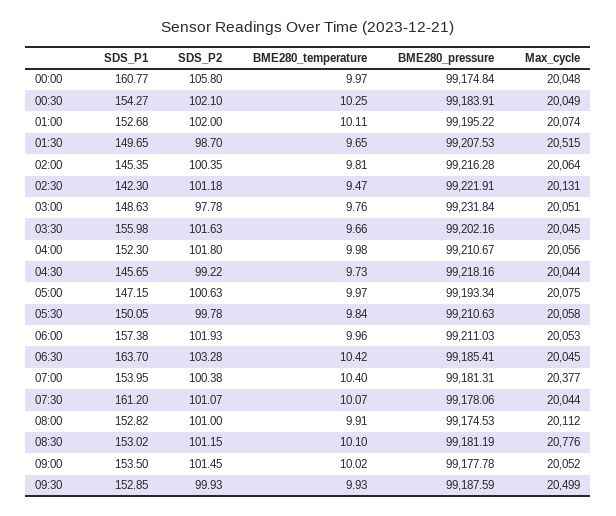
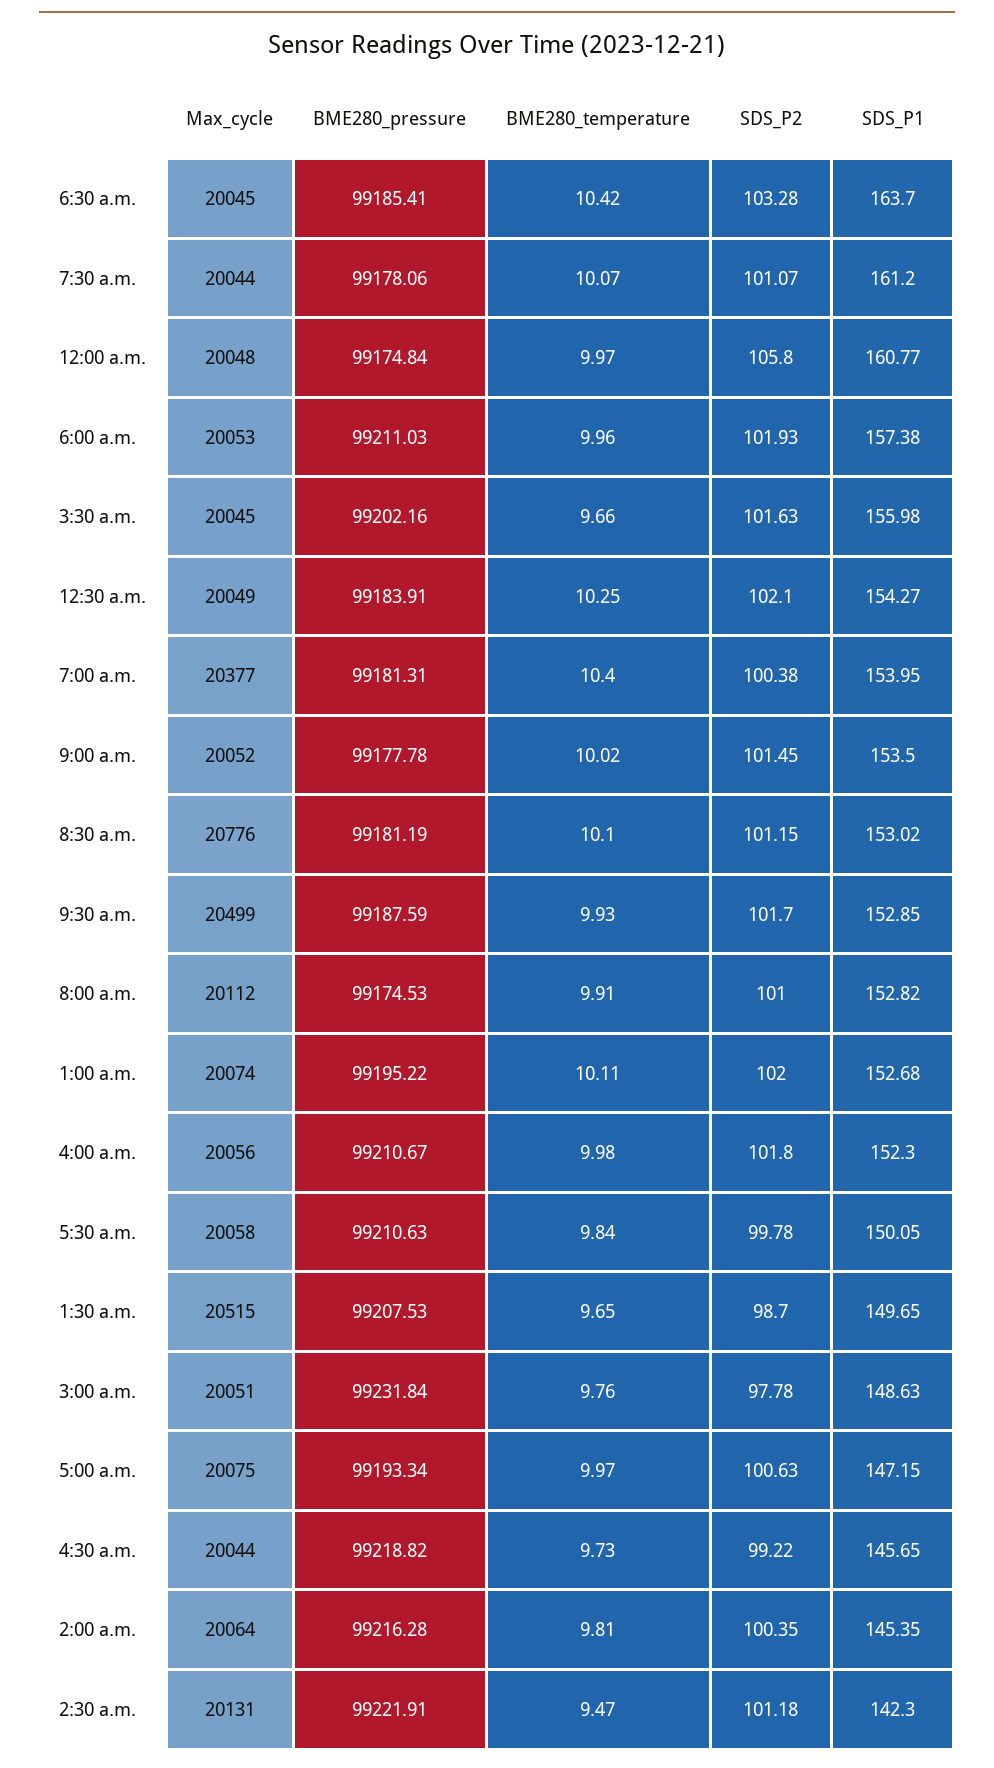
BME280_pressure, 04:30: 99218.16 -> 99218.82
SDS_P2, 09:30: 99.93 -> 101.7

